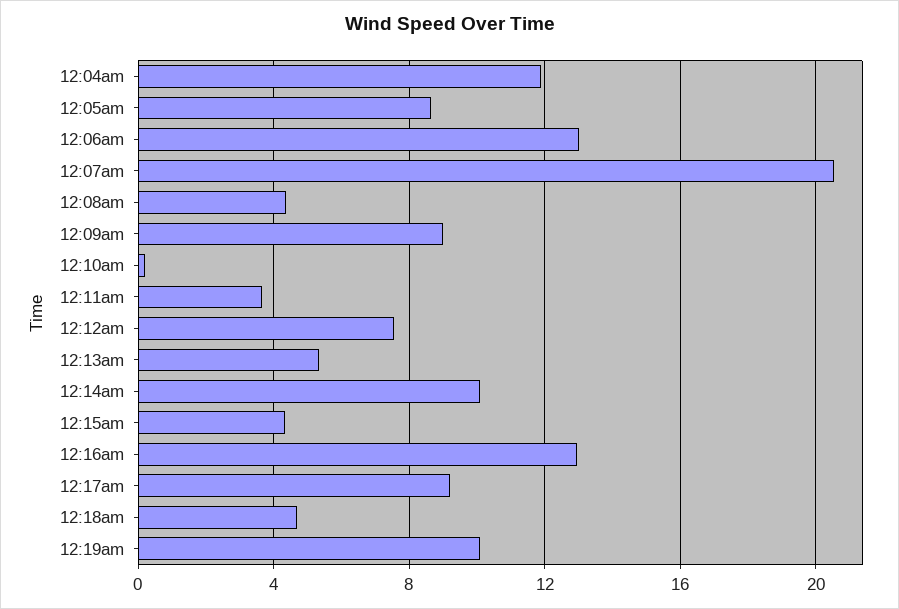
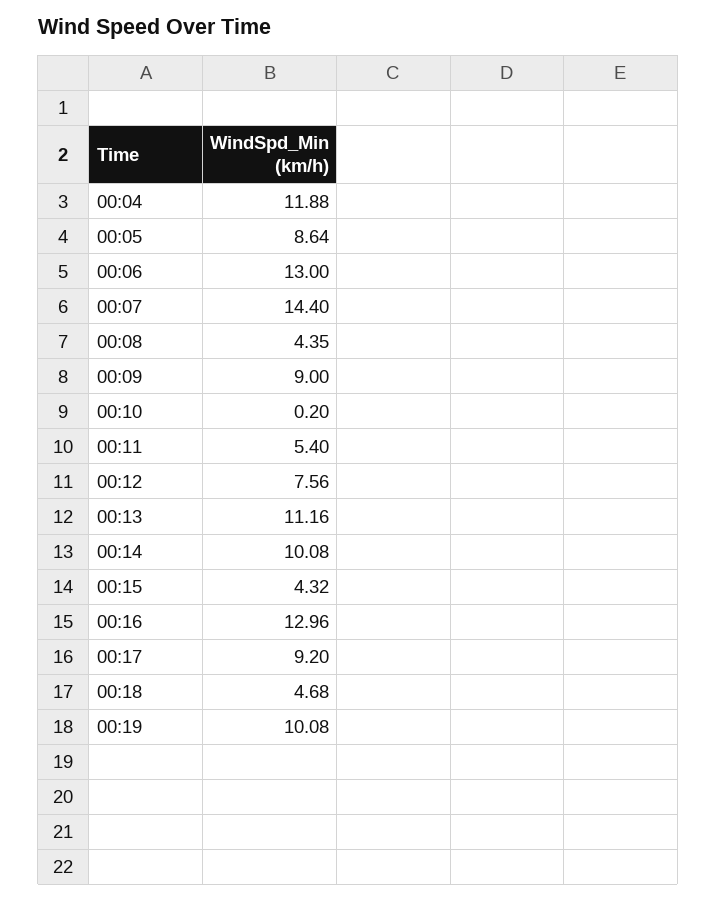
12:07am: 20.5 -> 14.4
12:11am: 3.5 -> 5.4
12:13am: 5.5 -> 11.16

